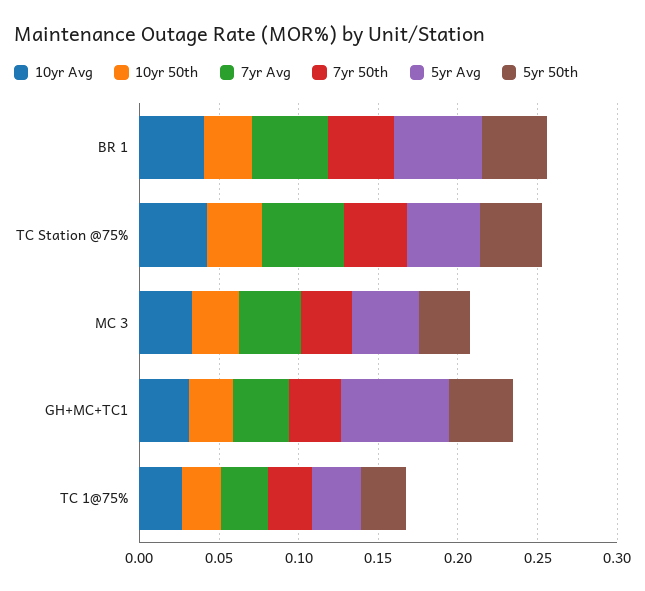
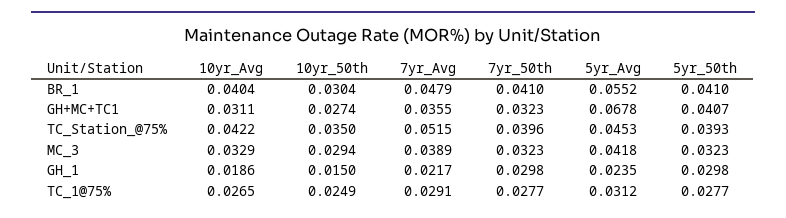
10yr Avg, GH_1: none -> 0.0186
10yr 50th, GH_1: none -> 0.015
7yr Avg, GH_1: none -> 0.0217
7yr 50th, GH_1: none -> 0.0298
5yr Avg, GH_1: none -> 0.0235
5yr 50th, GH_1: none -> 0.0298

